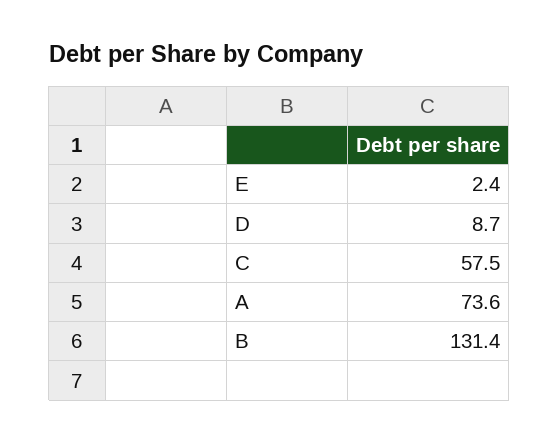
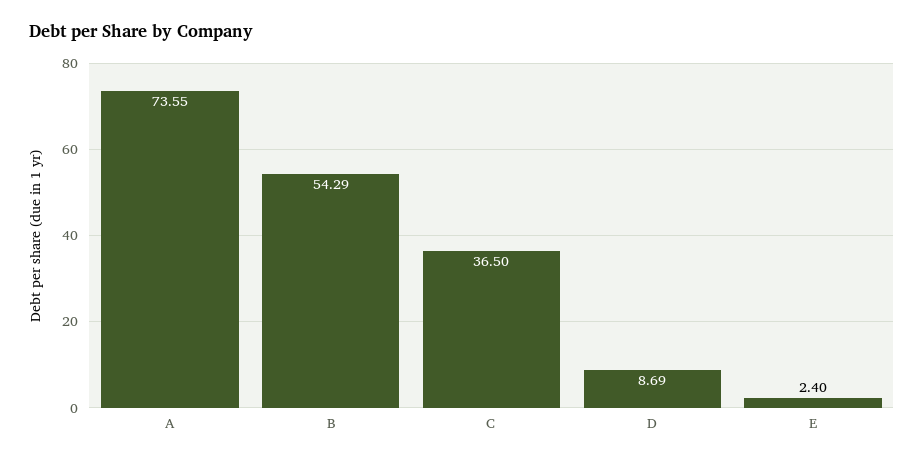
C: 57.5 -> 36.5
B: 131.4 -> 54.29

